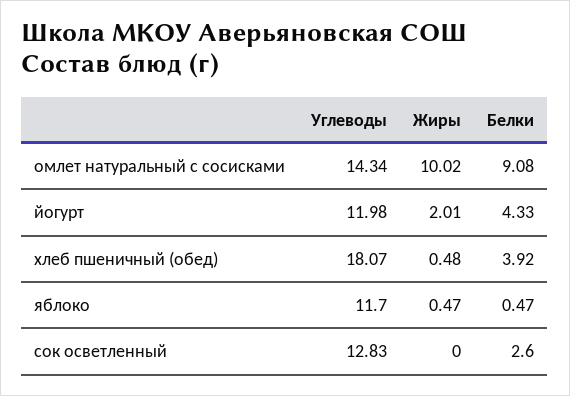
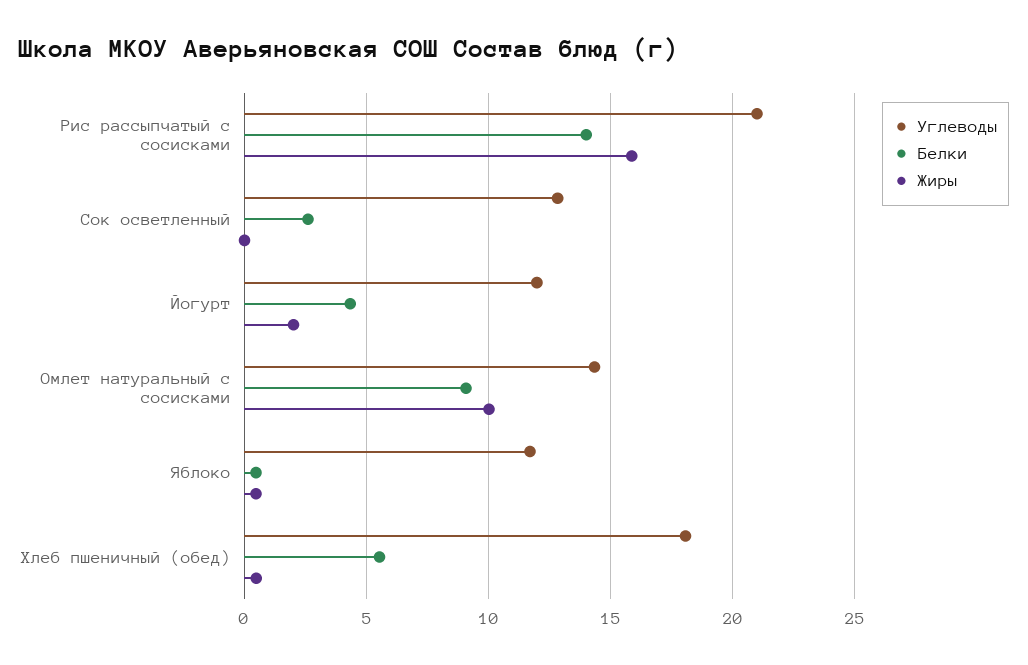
Белки, хлеб пшеничный (обед): 3.92 -> 5.5
Углеводы, Рис рассыпчатый с сосисками: none -> 21
Белки, Рис рассыпчатый с сосисками: none -> 14
Жиры, Рис рассыпчатый с сосисками: none -> 16

